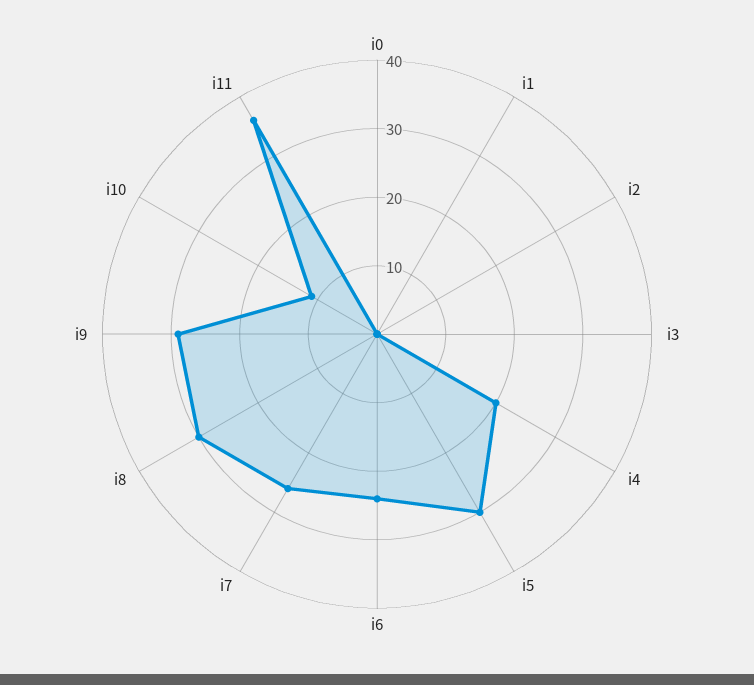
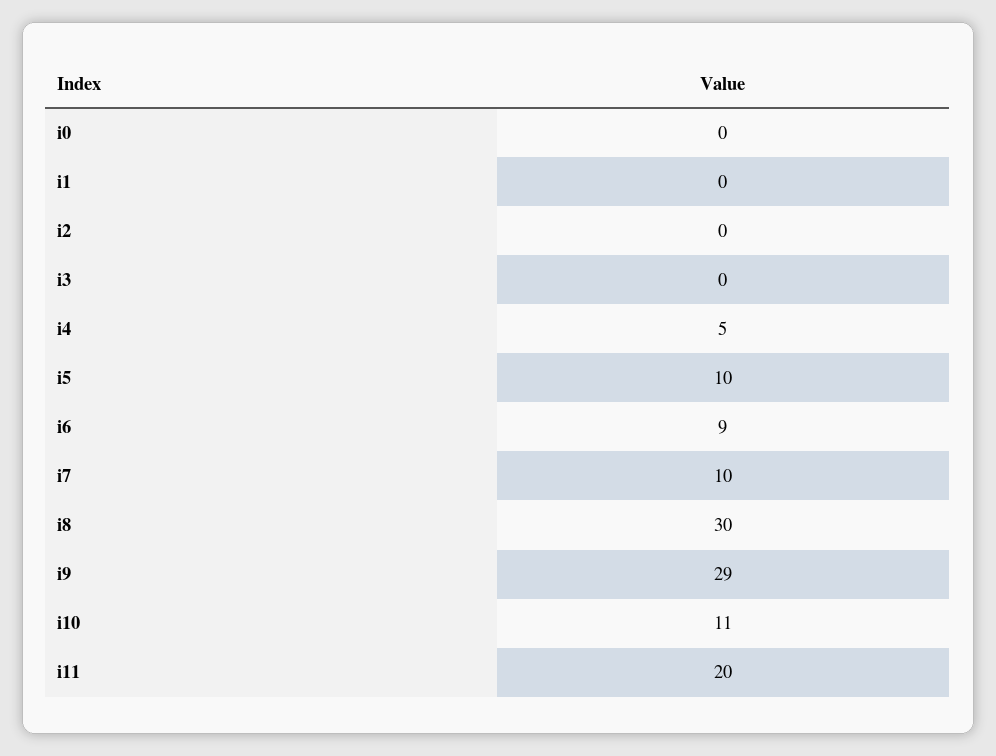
i4: 20 -> 5
i5: 30 -> 10
i6: 25 -> 9
i7: 25 -> 10
i11: 35 -> 20

